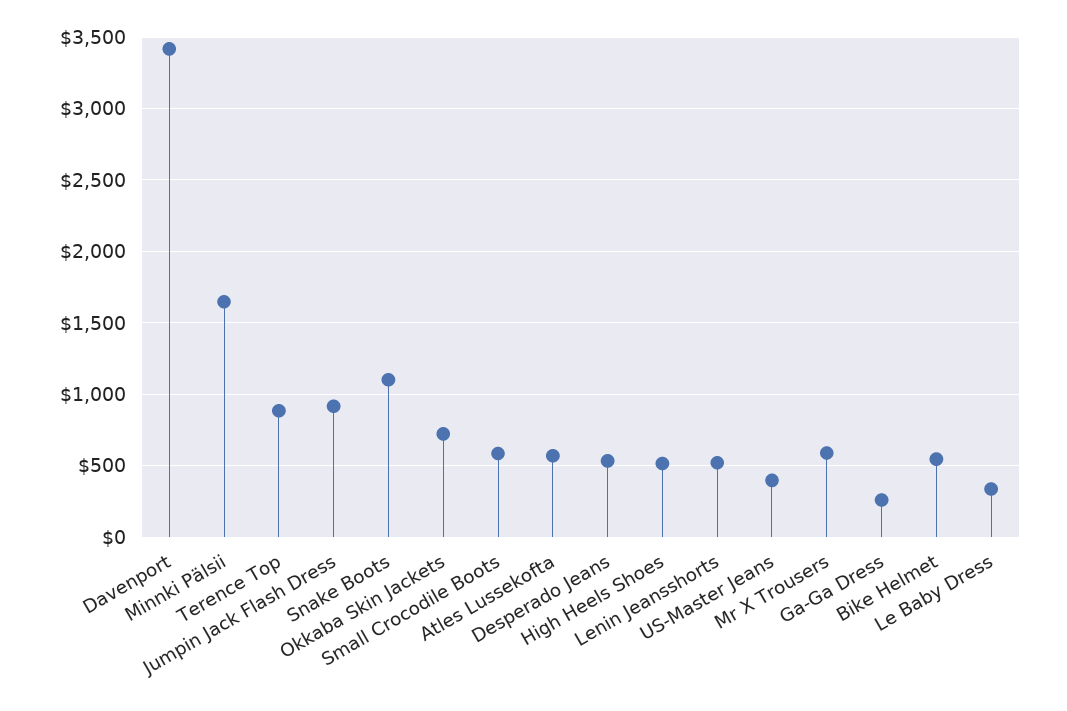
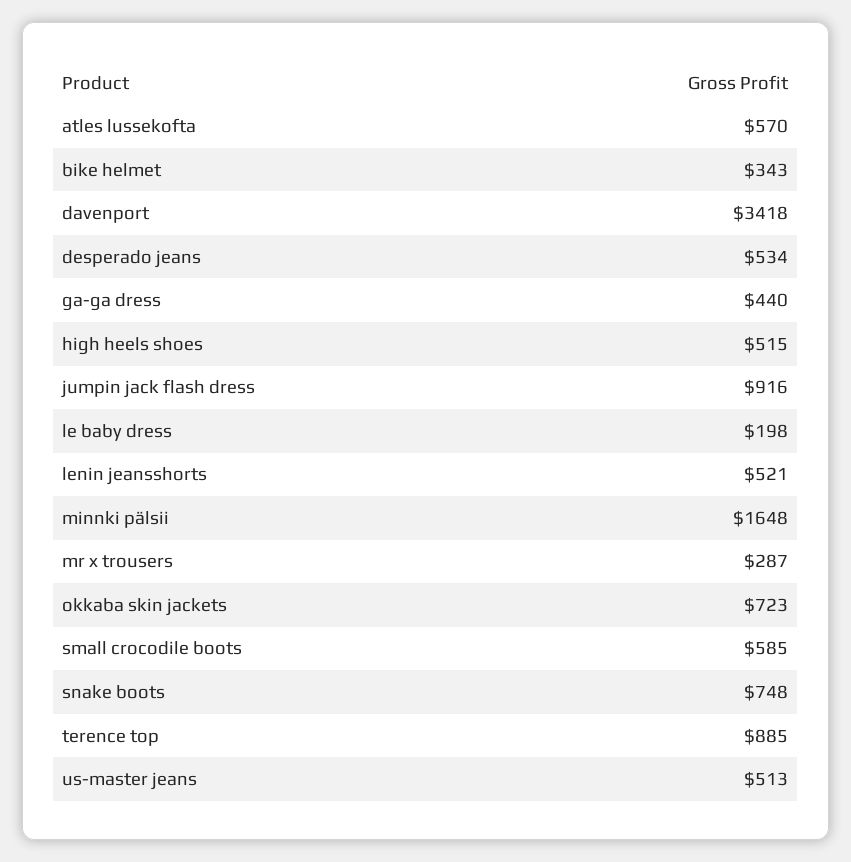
Snake Boots: 1100 -> 748
US-Master Jeans: 400 -> 513
Mr X Trousers: 600 -> 287
Ga-Ga Dress: 250 -> 440
Bike Helmet: 550 -> 343
Le Baby Dress: 350 -> 198

